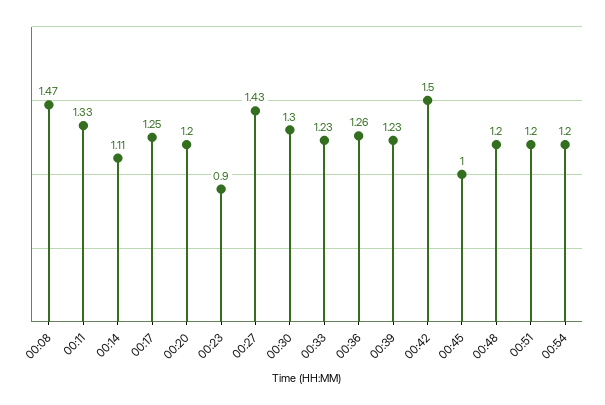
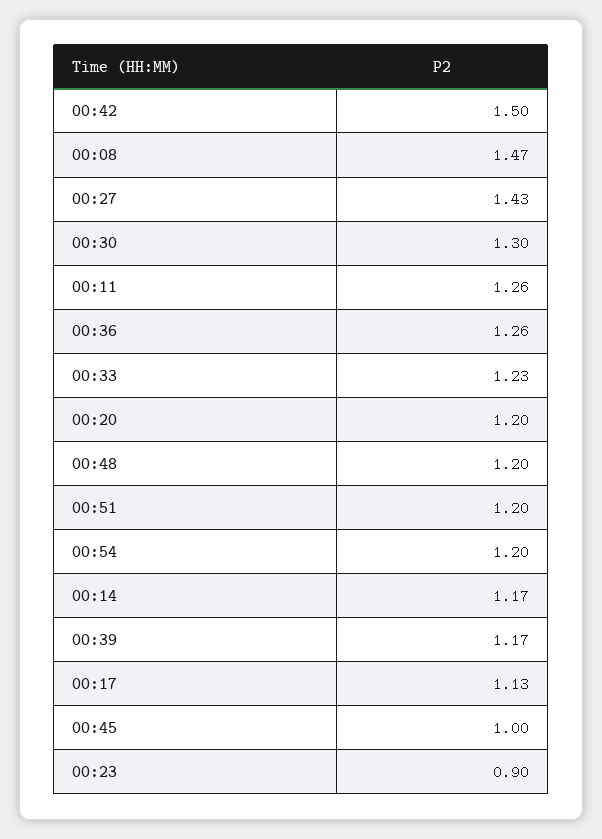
00:11: 1.33 -> 1.26
00:14: 1.11 -> 1.17
00:17: 1.25 -> 1.13
00:39: 1.23 -> 1.17

